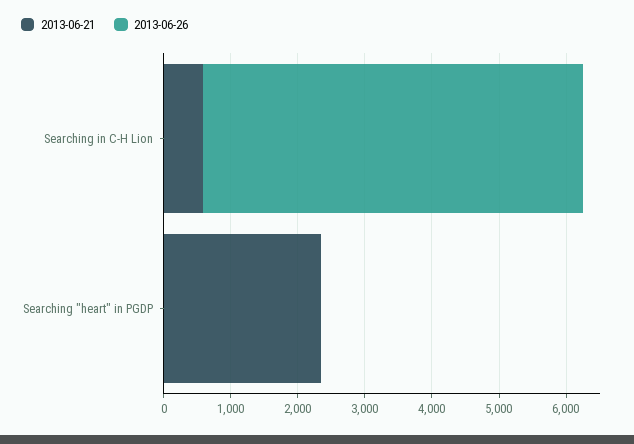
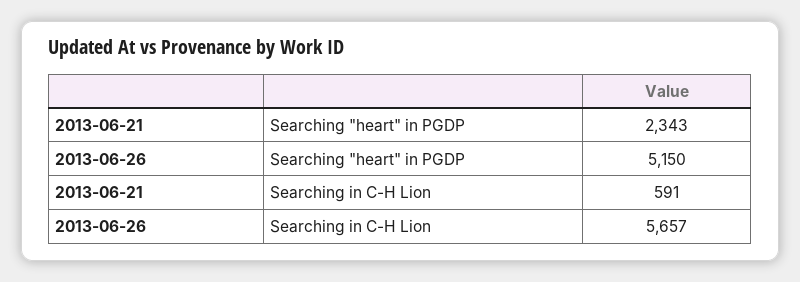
2013-06-26, Searching "heart" in PGDP: 0 -> 5150

